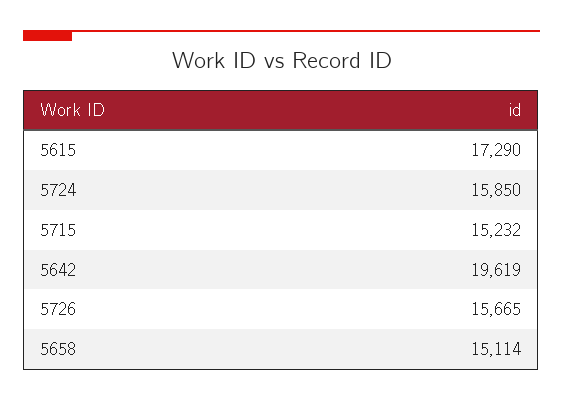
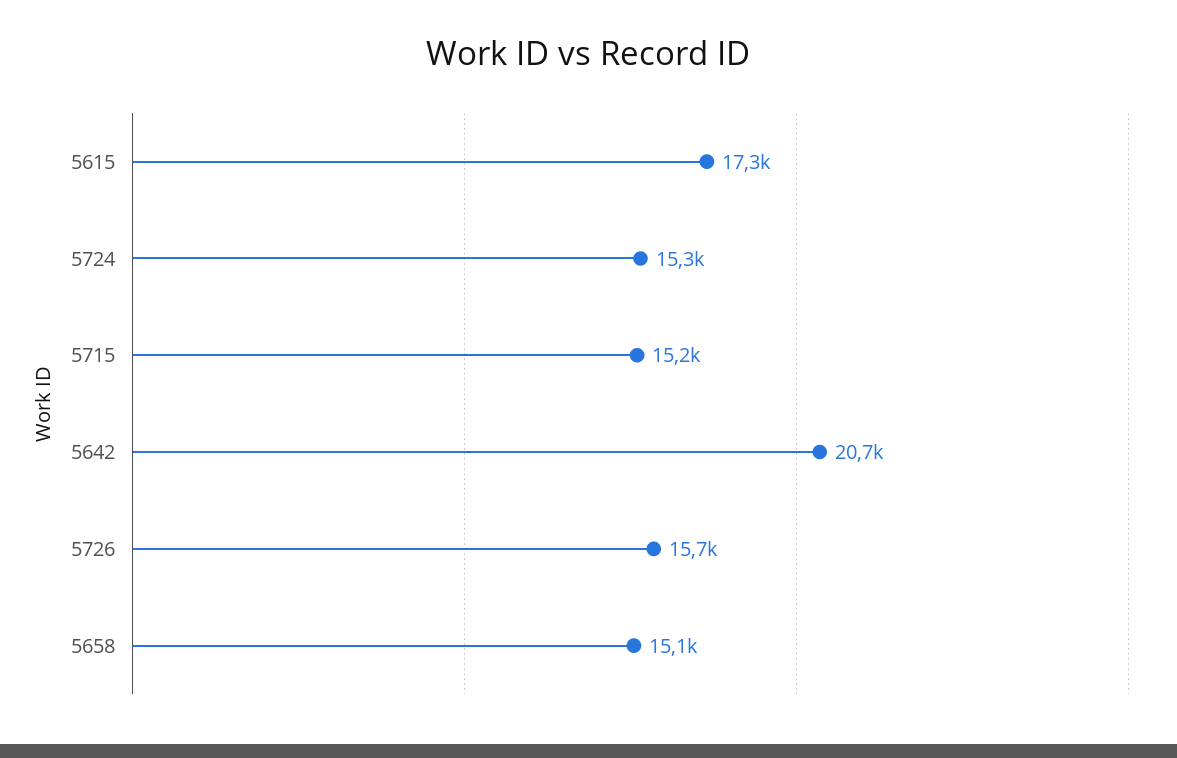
5724: 15850 -> 15300
5642: 19619 -> 20700

